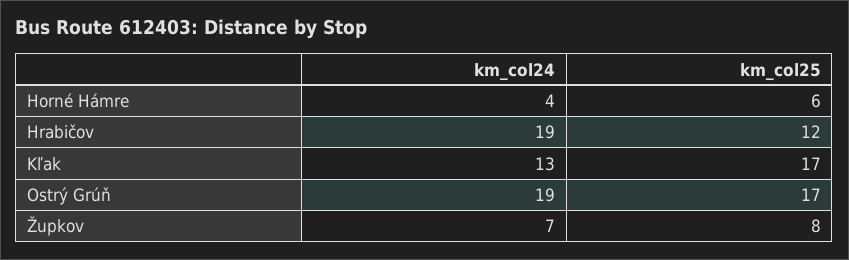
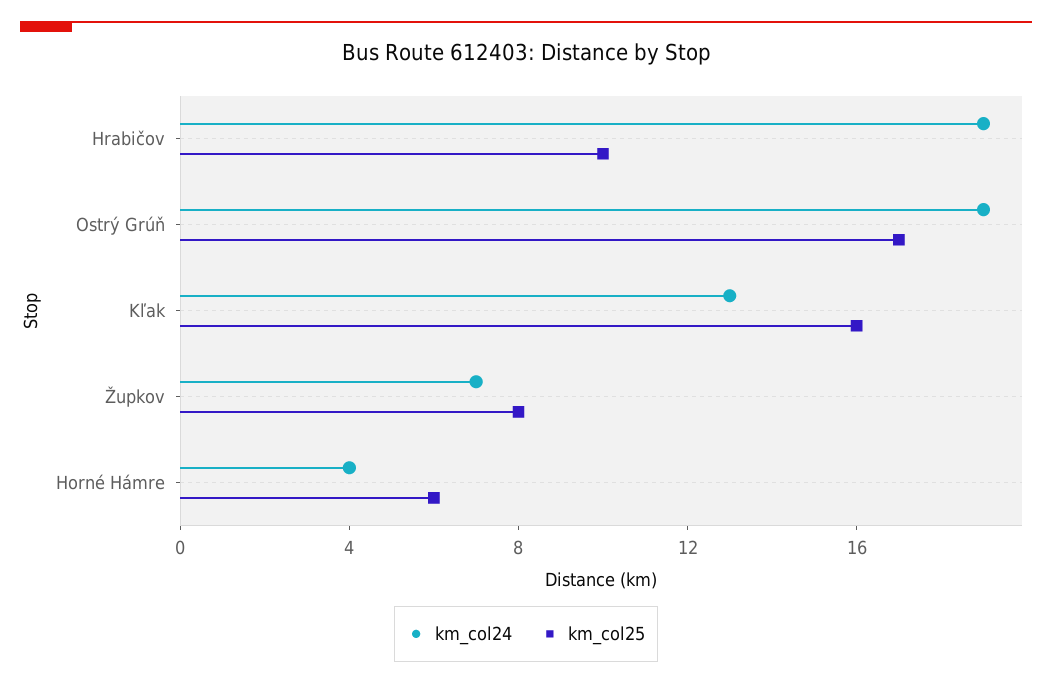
km_col25, Hrabičov: 12 -> 10
km_col25, Kľak: 17 -> 16

